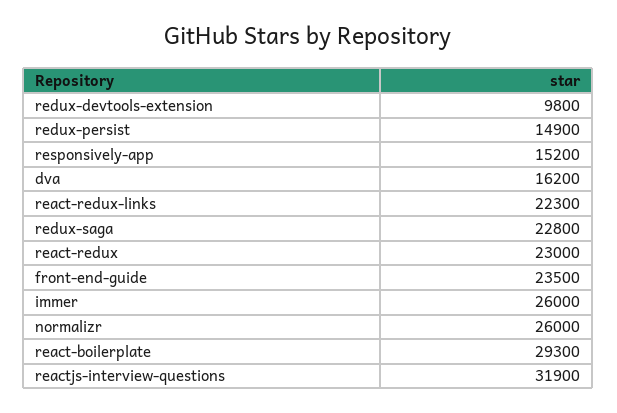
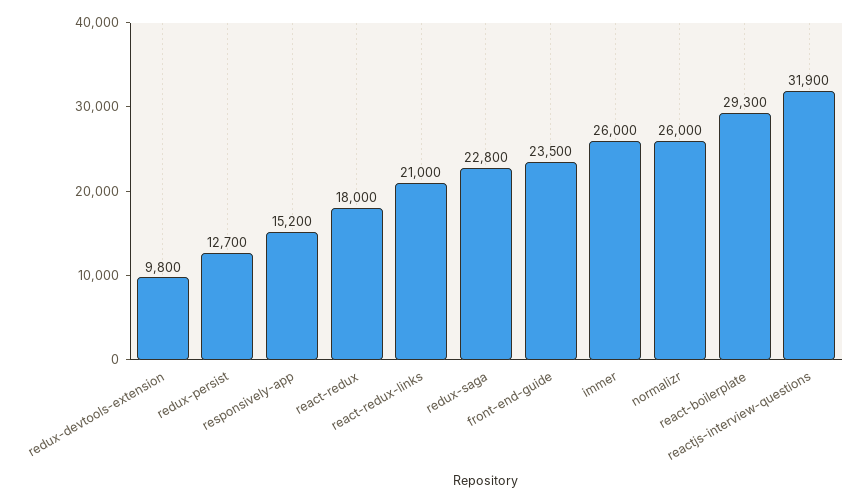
redux-persist: 14900 -> 12700
dva: 16200 -> none
react-redux-links: 22300 -> 21000
react-redux: 23000 -> 18000

